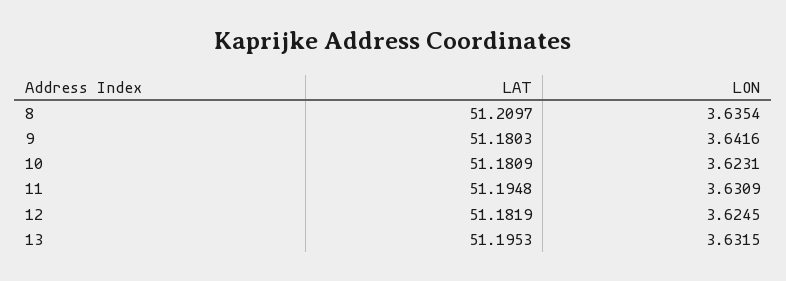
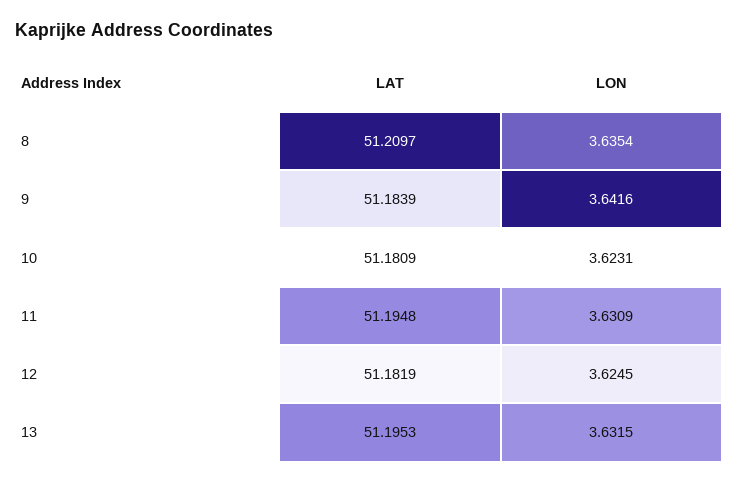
LAT, 9: 51.1803 -> 51.1839

